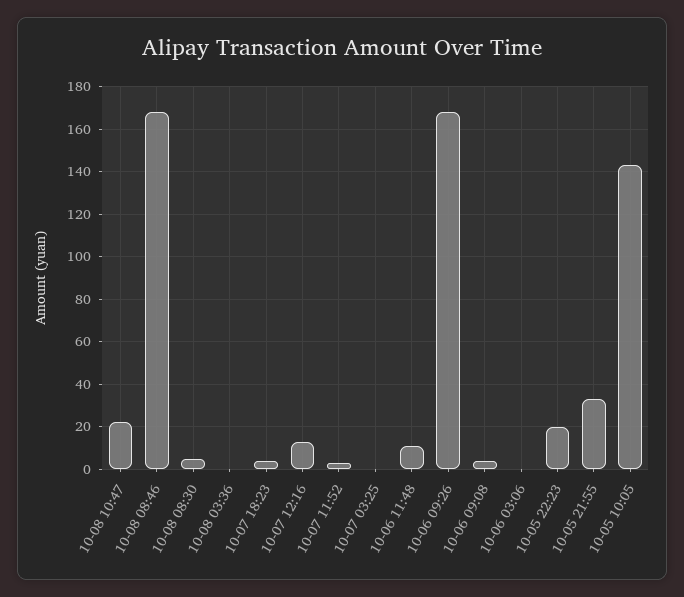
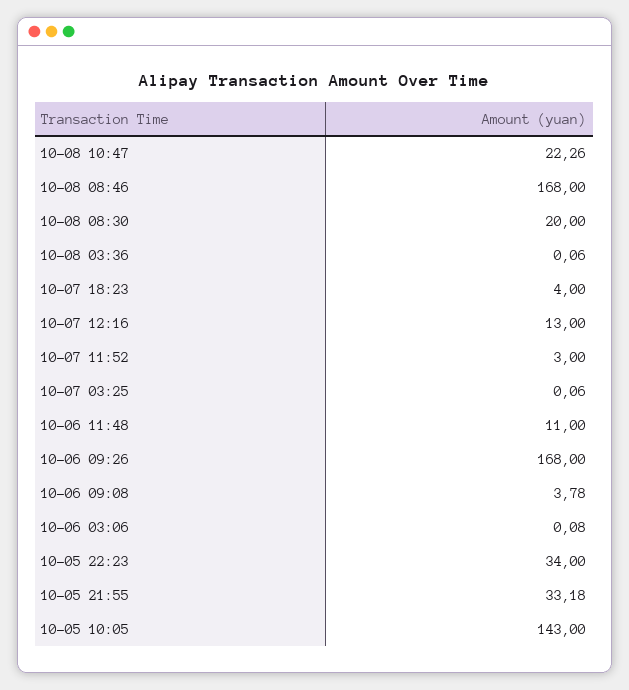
10-08 08:30: 5 -> 20
10-05 22:23: 20 -> 34

